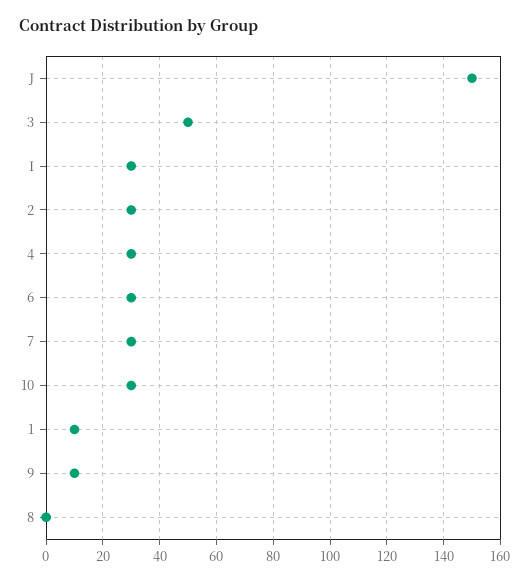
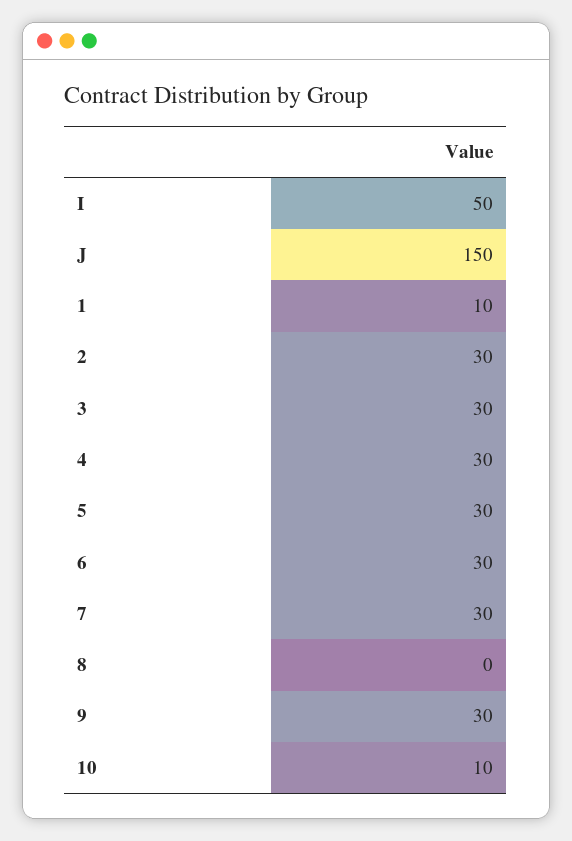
3: 50 -> 30
I: 30 -> 50
10: 30 -> 10
9: 10 -> 30
5: none -> 30

